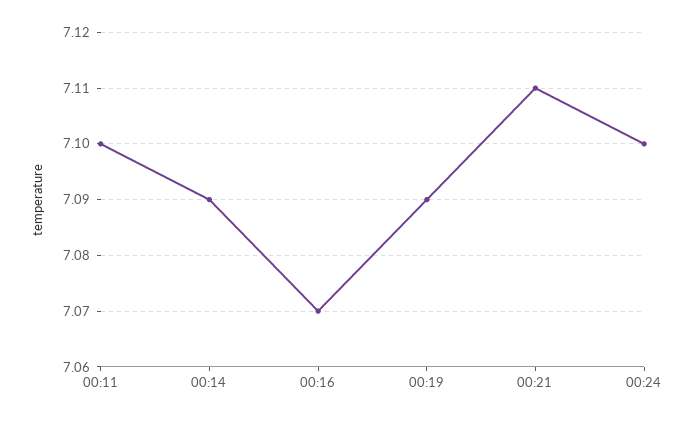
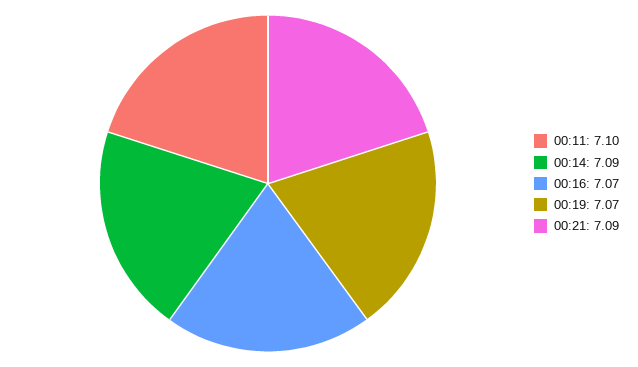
00:19: 7.09 -> 7.07
00:21: 7.11 -> 7.09
00:24: 7.1 -> none

